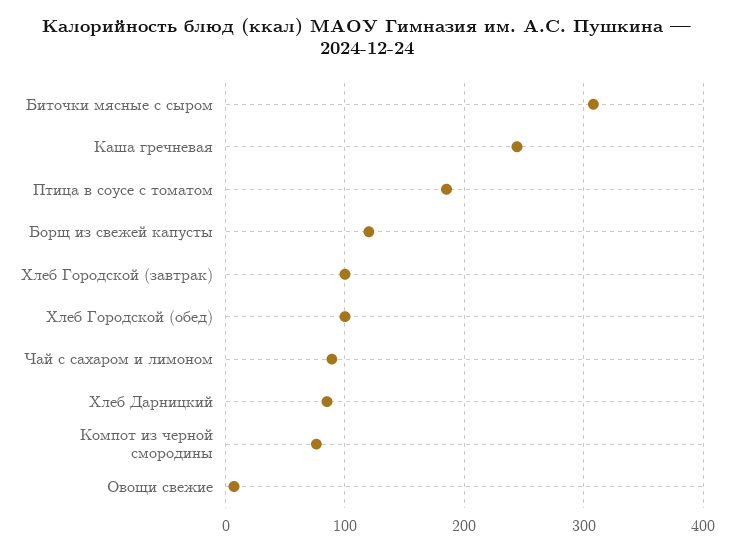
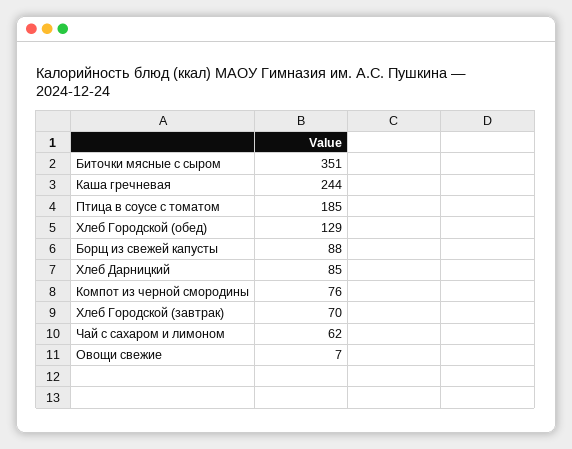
Биточки мясные с сыром: 310 -> 351
Борщ из свежей капусты: 120 -> 88
Хлеб Городской (завтрак): 100 -> 70
Хлеб Городской (обед): 100 -> 129
Чай с сахаром и лимоном: 90 -> 62

